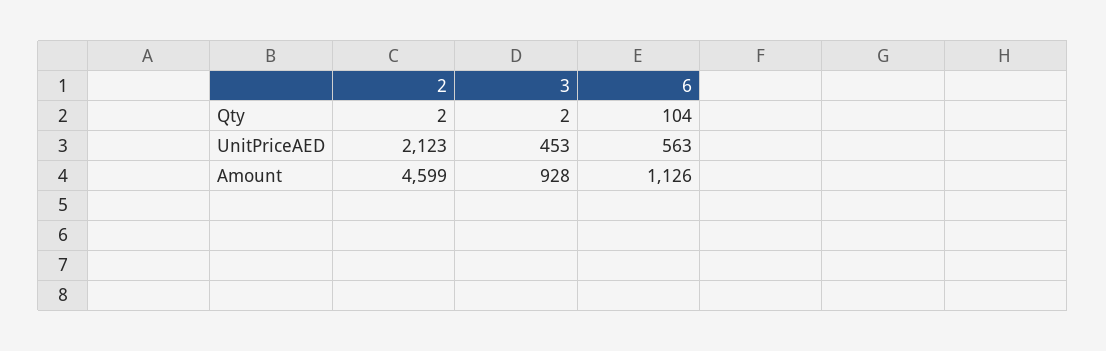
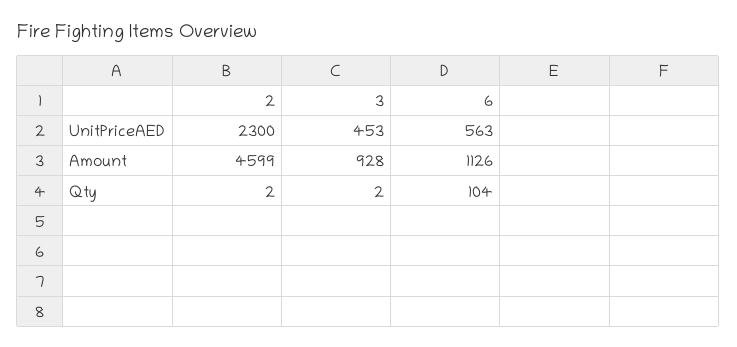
2, UnitPriceAED: 2123 -> 2300

